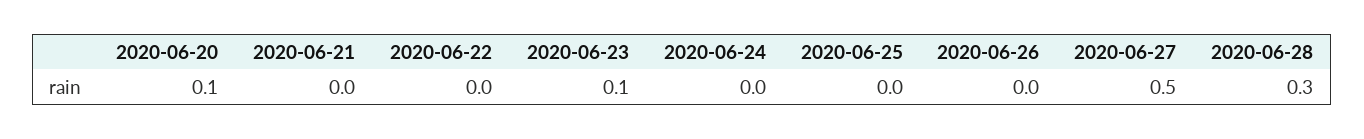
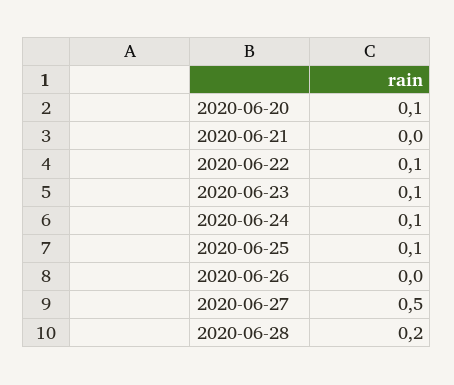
2020-06-22: 0 -> 0.1
2020-06-24: 0 -> 0.1
2020-06-25: 0 -> 0.1
2020-06-28: 0.3 -> 0.2

